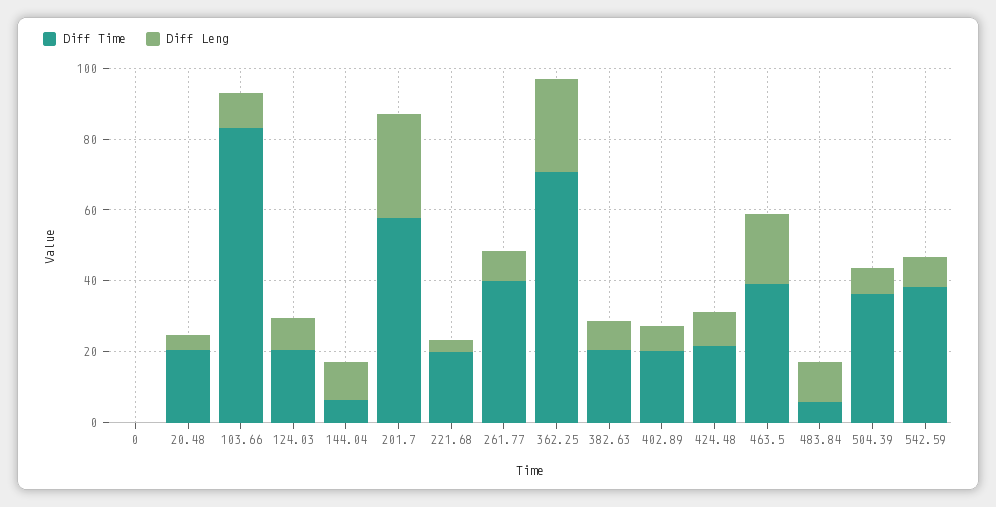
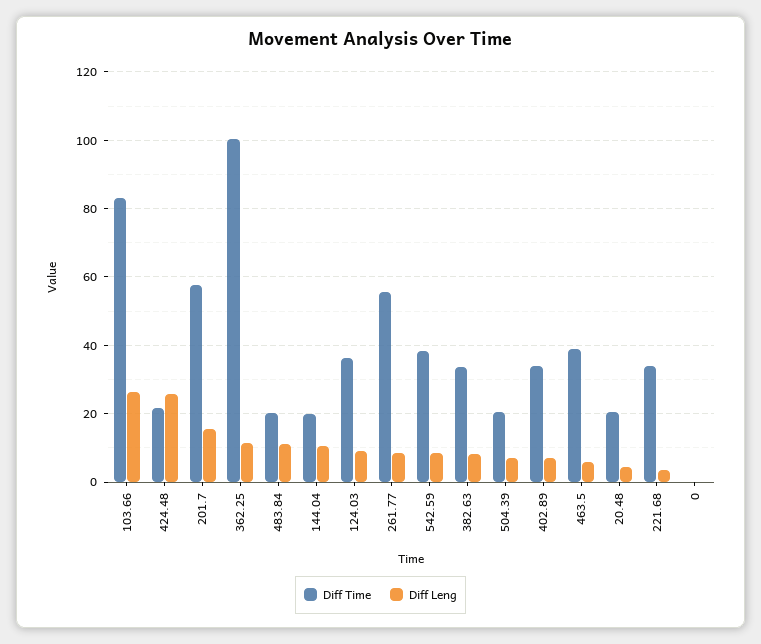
Diff Leng, 103.66: 10 -> 26
Diff Time, 124.03: 20 -> 36
Diff Time, 144.04: 5 -> 20
Diff Leng, 201.7: 30 -> 16
Diff Time, 221.68: 20 -> 34
Diff Time, 261.77: 40 -> 56
Diff Time, 362.25: 70 -> 100
Diff Leng, 362.25: 25 -> 12
Diff Time, 382.63: 20 -> 34
Diff Time, 402.89: 20 -> 34
Diff Leng, 424.48: 10 -> 26
Diff Leng, 463.5: 20 -> 6
Diff Time, 483.84: 5 -> 20
Diff Time, 504.39: 35 -> 20

